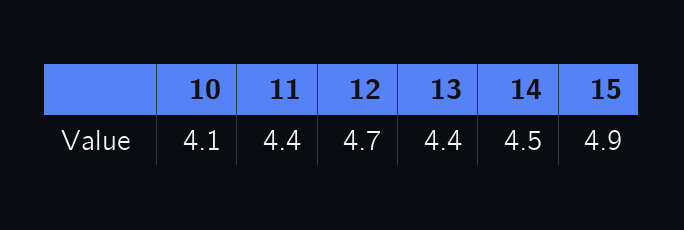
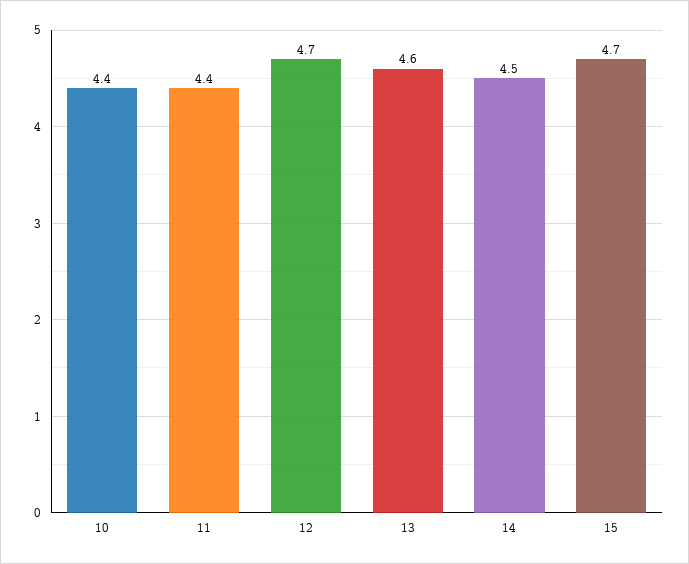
10: 4.1 -> 4.4
13: 4.4 -> 4.6
15: 4.9 -> 4.7

